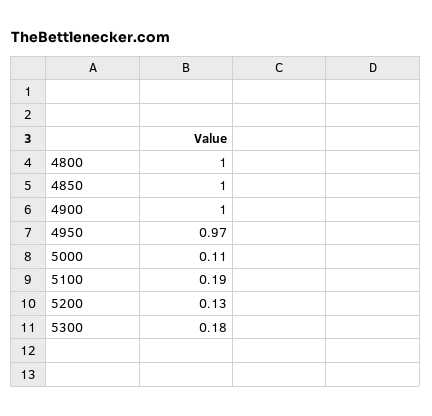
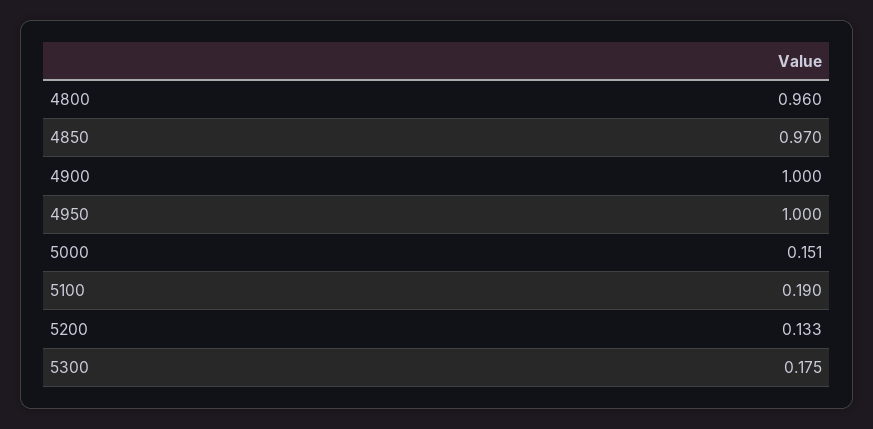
4800: 1 -> 0.96
4850: 1 -> 0.97
4950: 0.97 -> 1
5000: 0.11 -> 0.151

